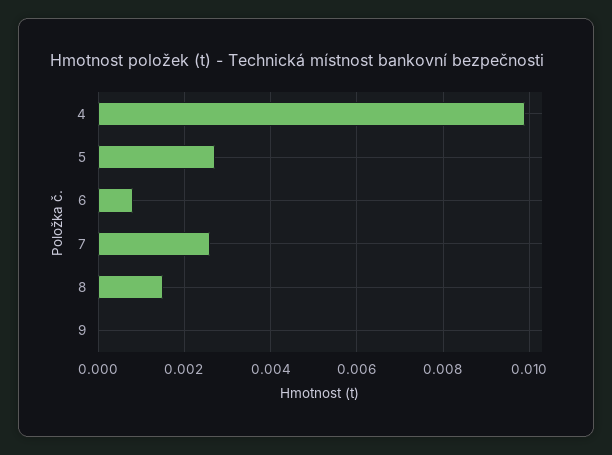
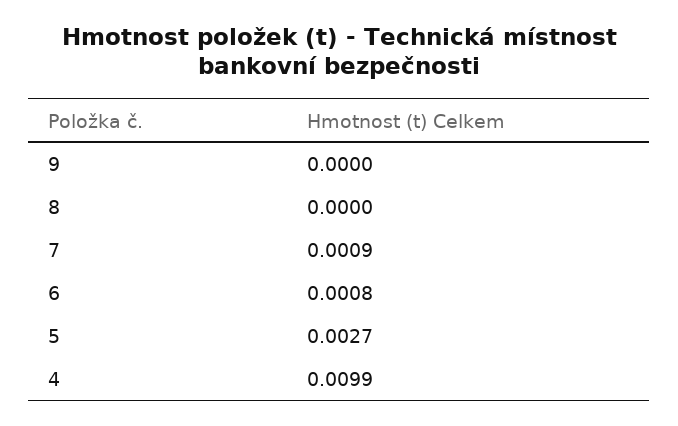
7: 0.0025 -> 0.0009
8: 0.0015 -> 0

